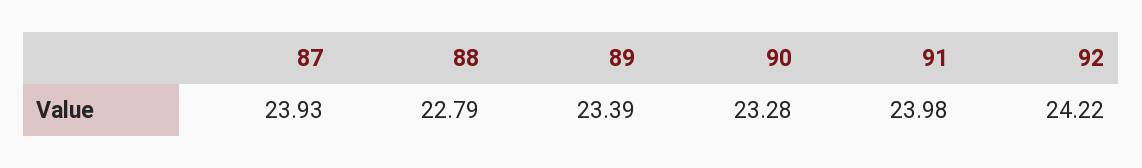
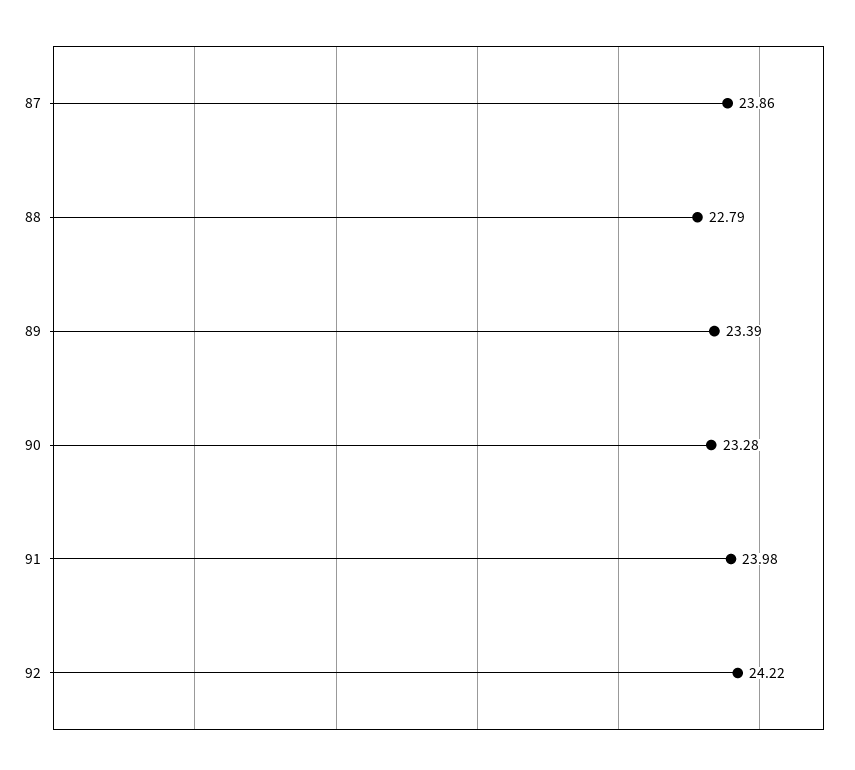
87: 23.93 -> 23.86

